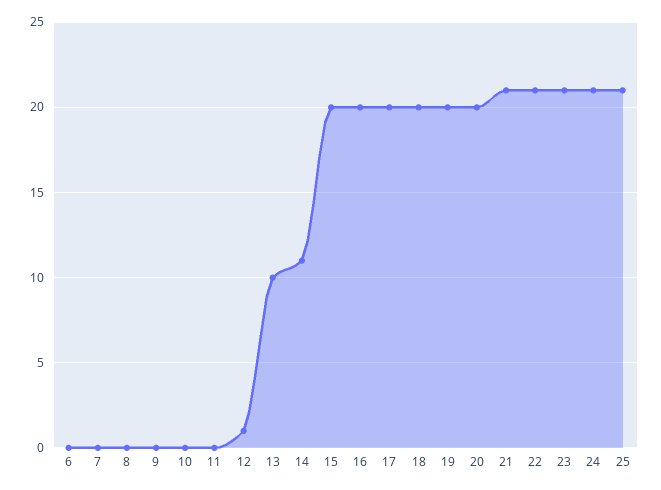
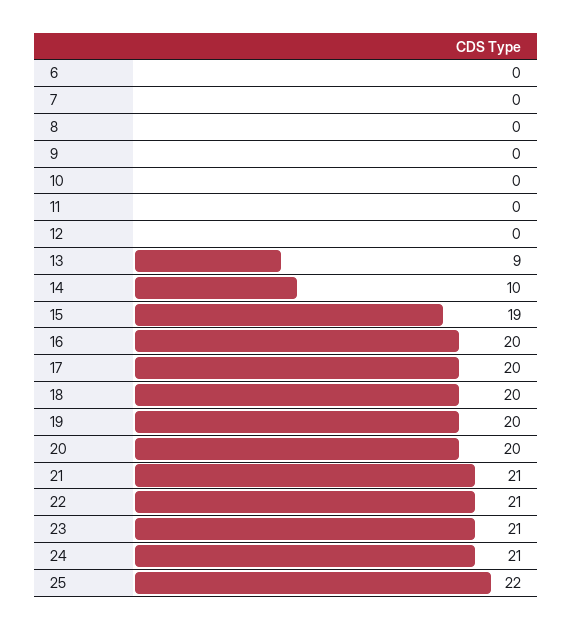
12: 1 -> 0
13: 10 -> 9
14: 11 -> 10
15: 20 -> 19
25: 21 -> 22

